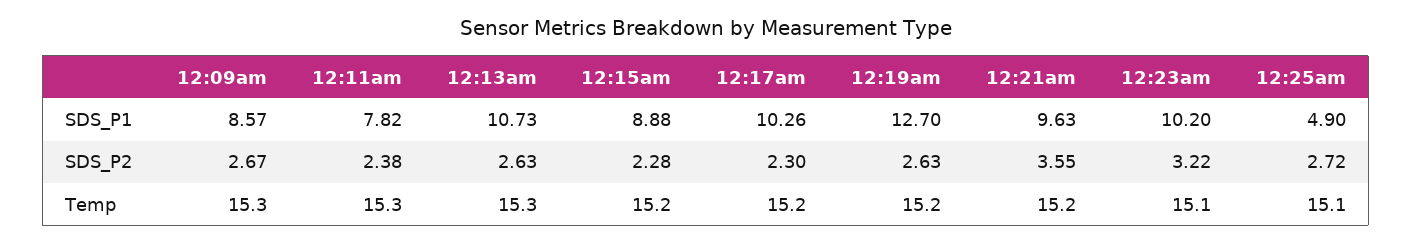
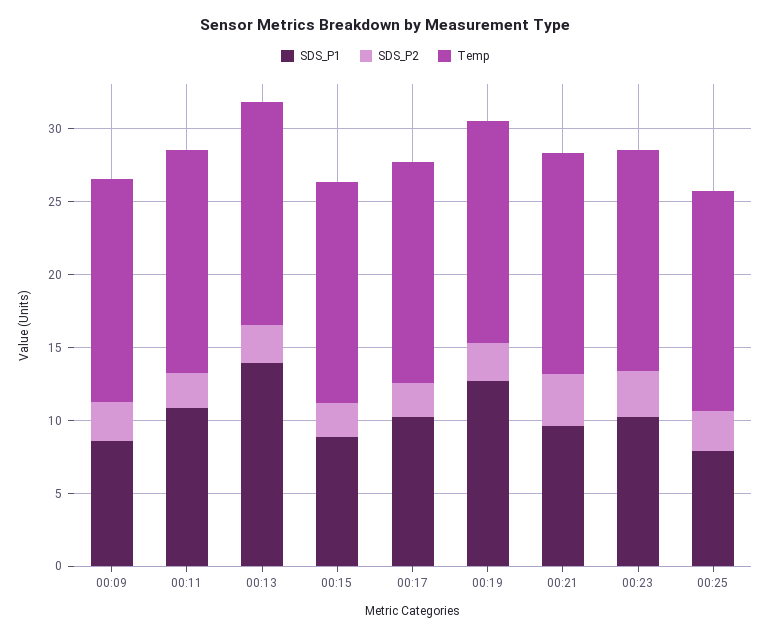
SDS_P1, 12:11am: 7.82 -> 11
SDS_P1, 12:13am: 10.73 -> 14
SDS_P1, 12:25am: 4.9 -> 8

